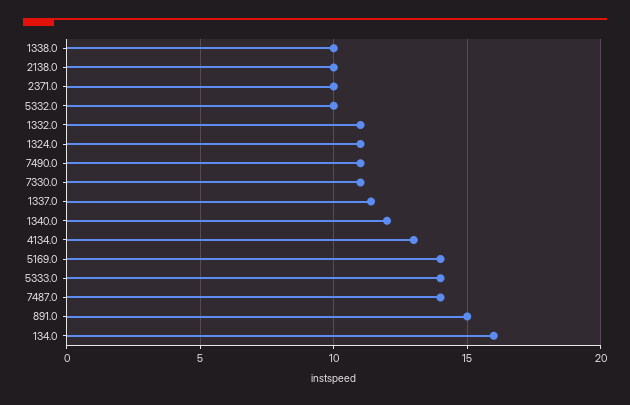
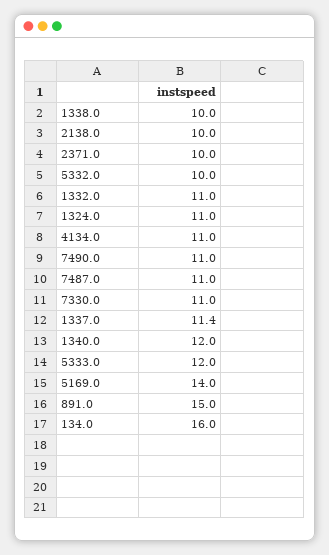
4134.0: 13 -> 11
5333.0: 14 -> 12
7487.0: 14 -> 11

